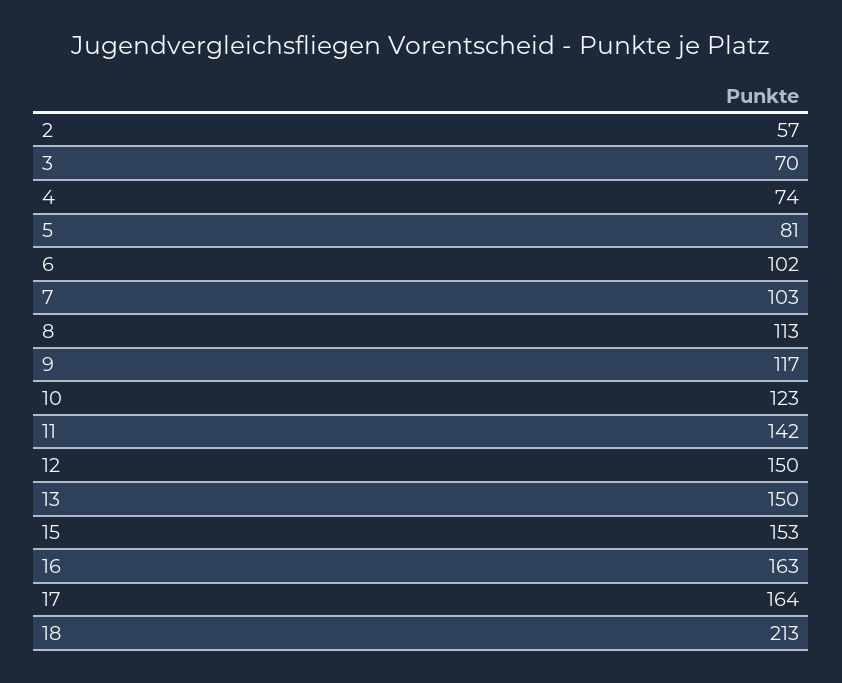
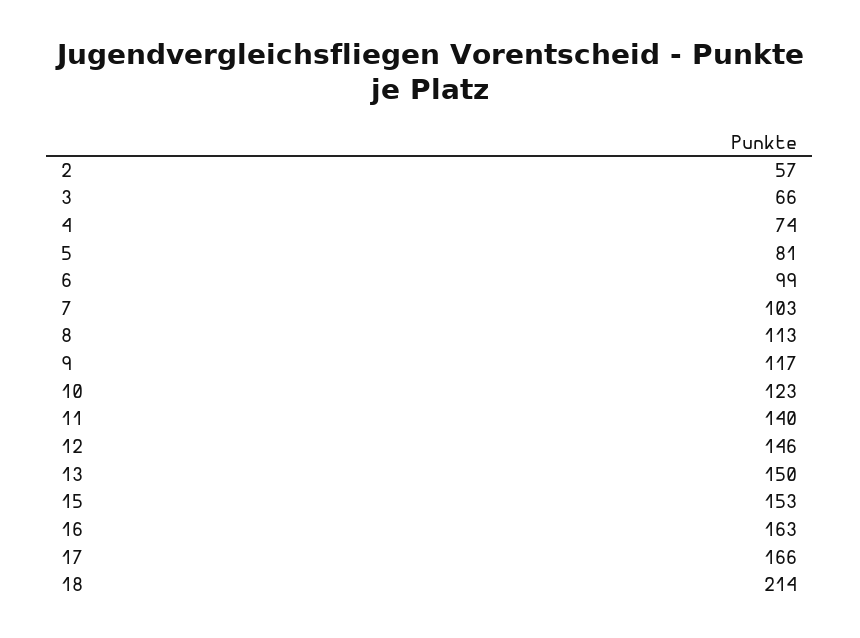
3: 70 -> 66
6: 102 -> 99
11: 142 -> 140
12: 150 -> 146
17: 164 -> 166
18: 213 -> 214

